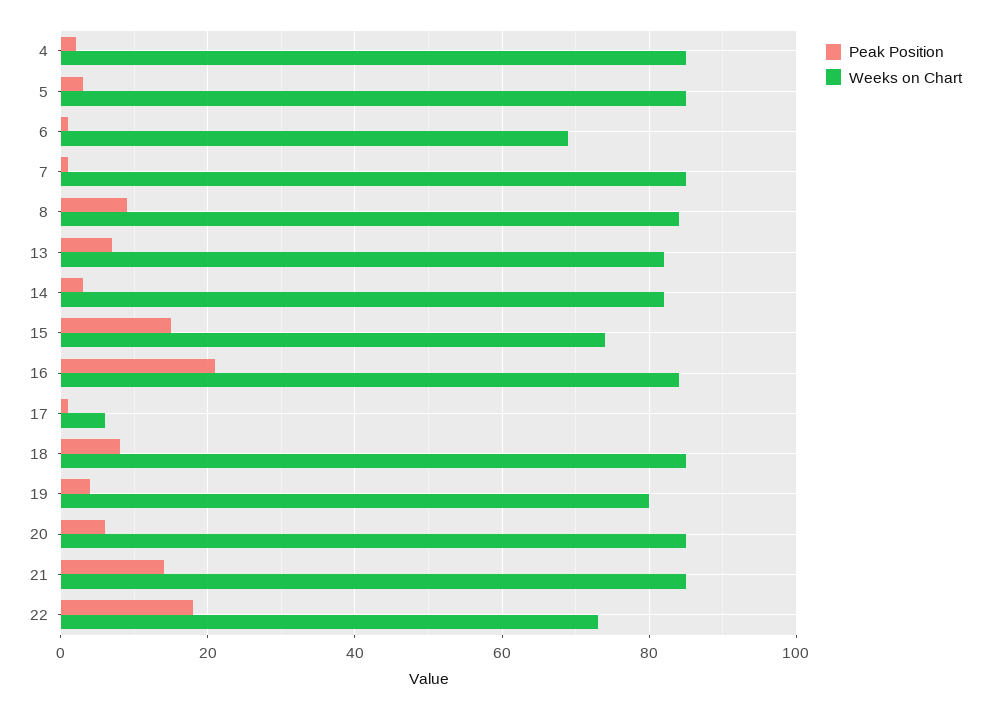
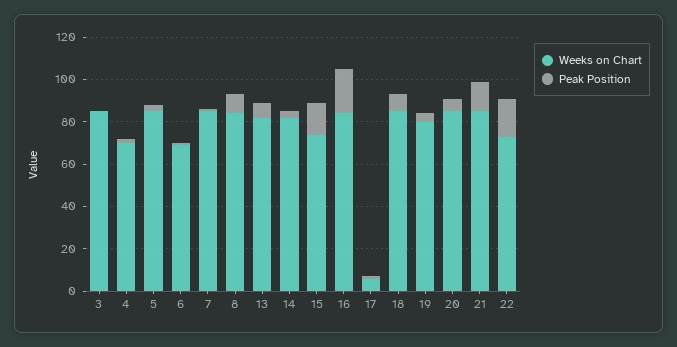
Weeks on Chart, 4: 85 -> 70
Weeks on Chart, 3: none -> 85
Peak Position, 3: none -> 0

